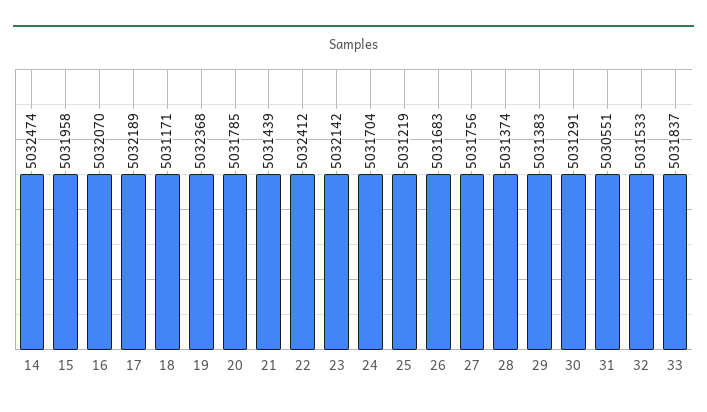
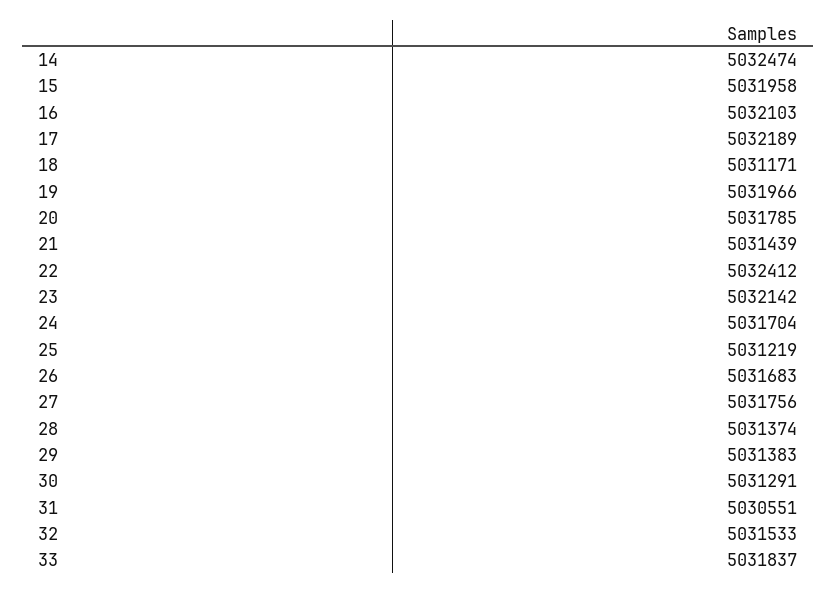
16: 5032070 -> 5032103
19: 5032368 -> 5031966

